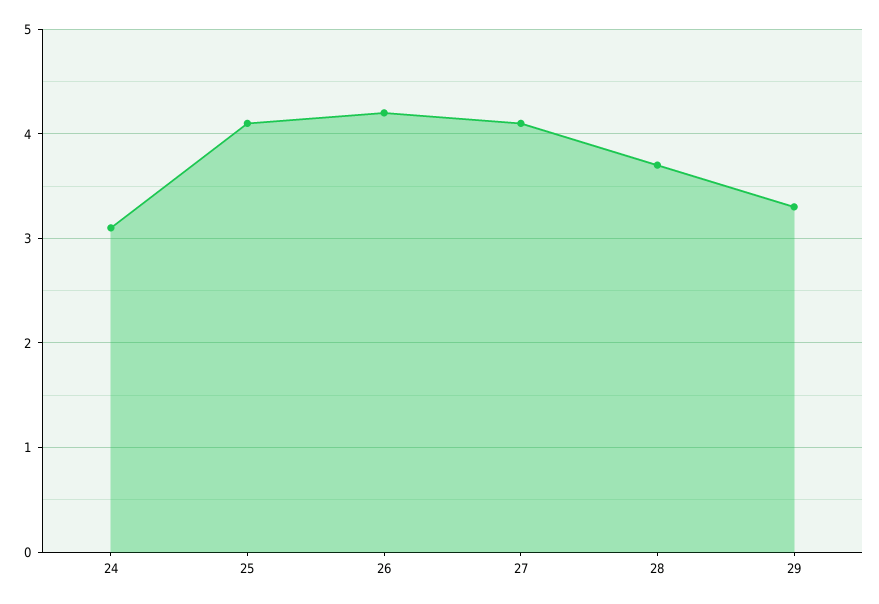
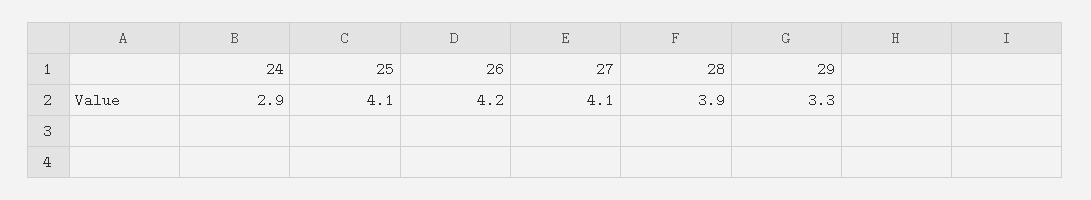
24: 3.1 -> 2.9
28: 3.7 -> 3.9

